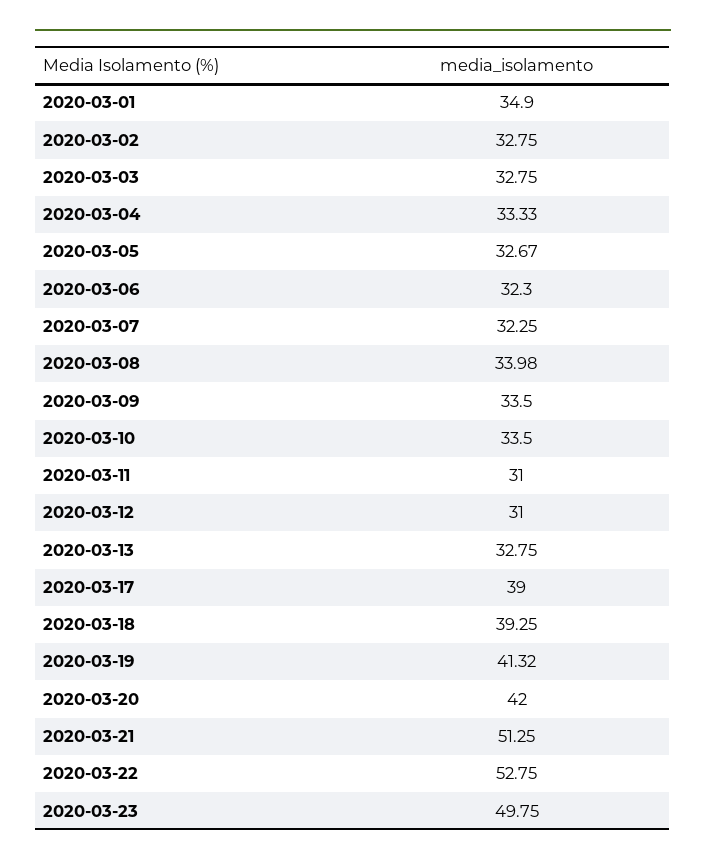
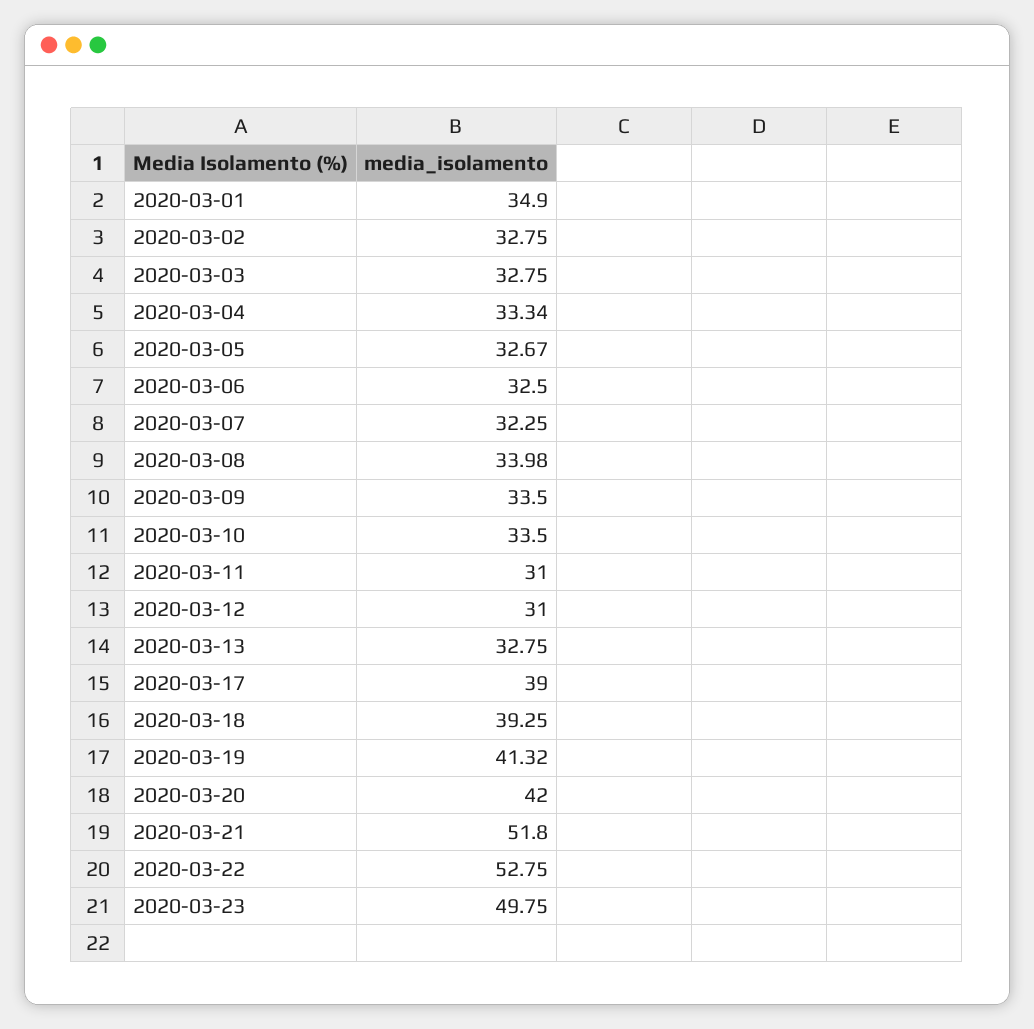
2020-03-04: 33.33 -> 33.34
2020-03-06: 32.3 -> 32.5
2020-03-21: 51.25 -> 51.8

